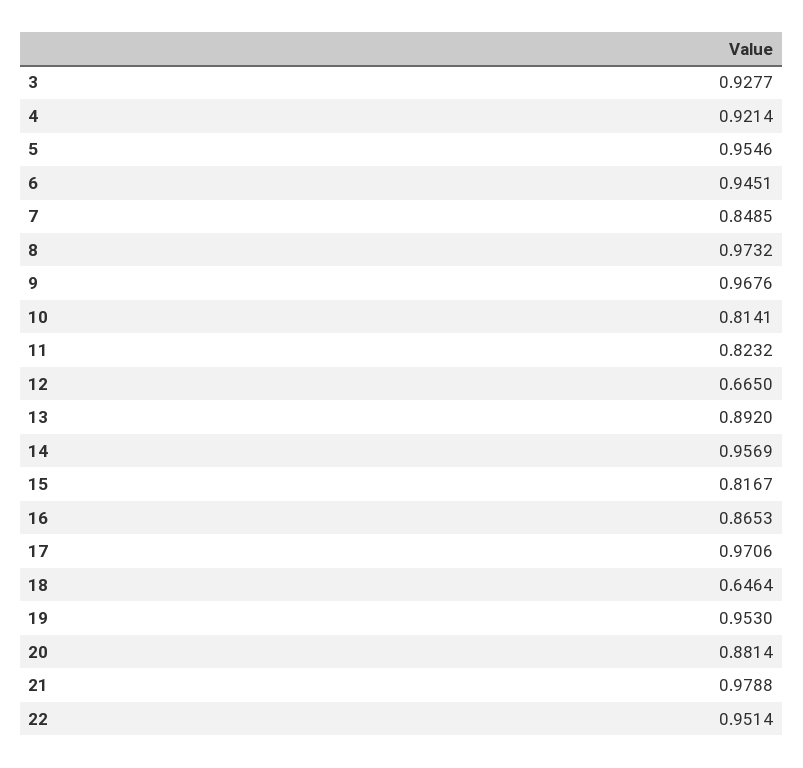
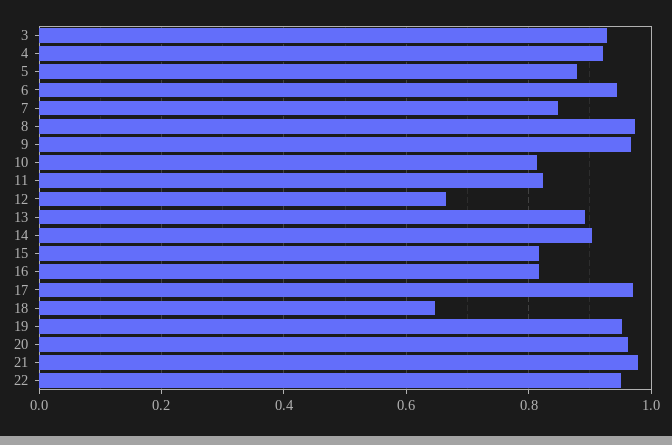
5: 0.9546 -> 0.88
14: 0.9569 -> 0.9
16: 0.8653 -> 0.82
20: 0.8814 -> 0.96

